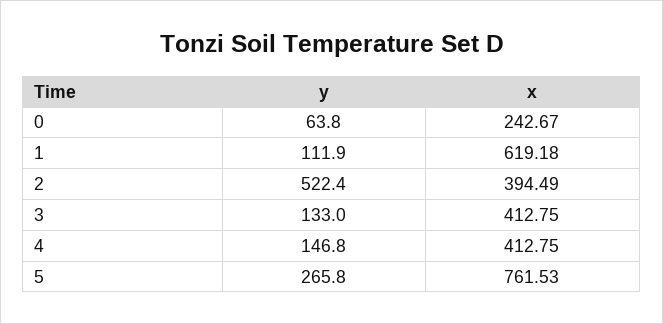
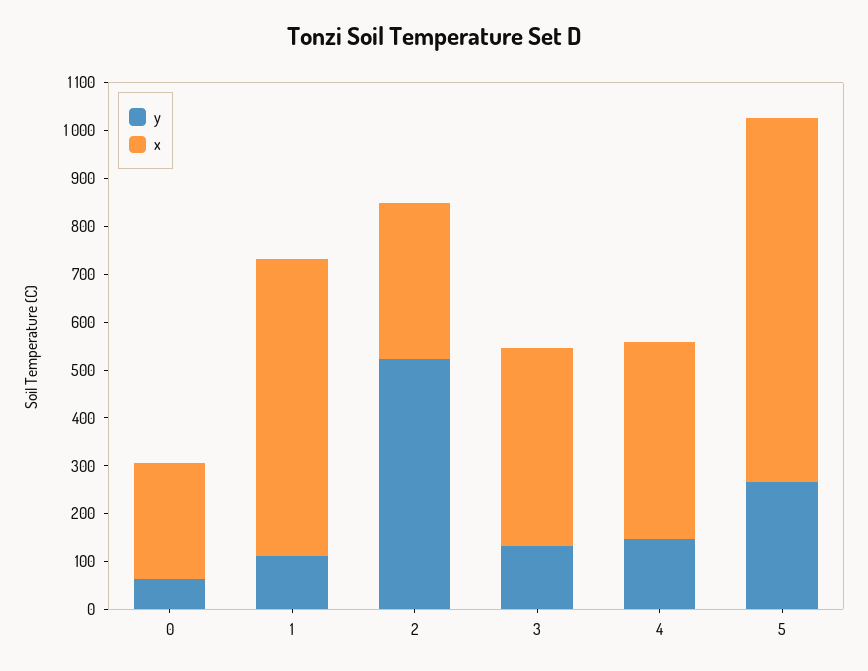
x, 2: 394.49 -> 320

